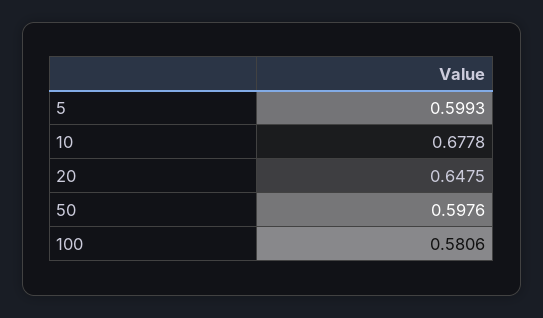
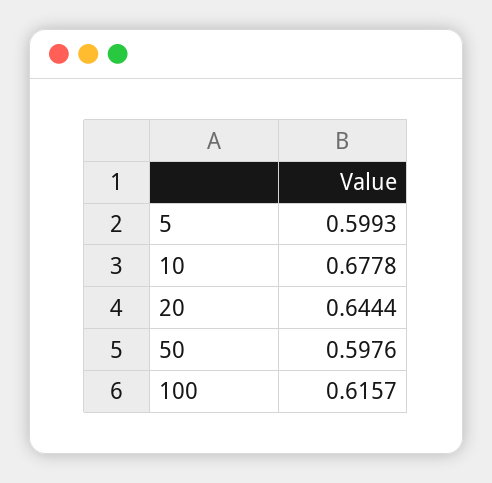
20: 0.6475 -> 0.6444
100: 0.5806 -> 0.6157

